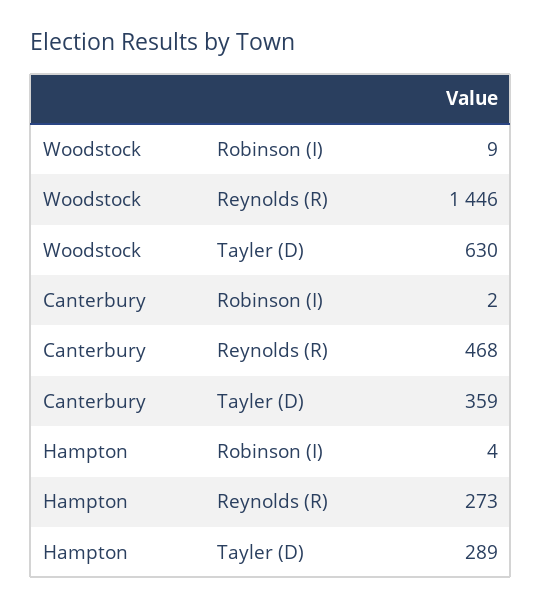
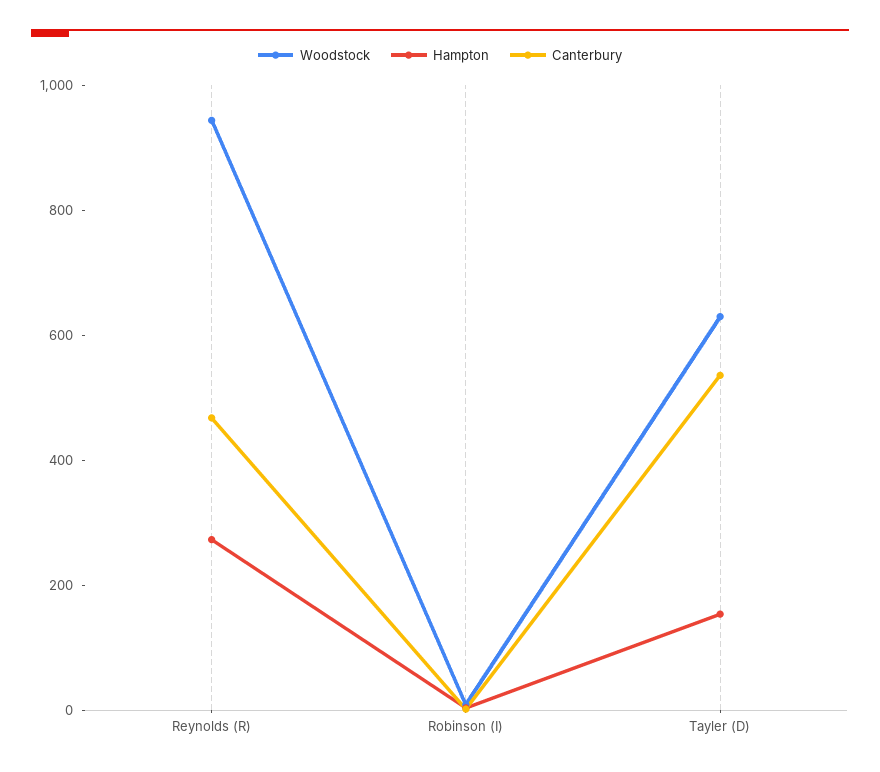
Woodstock, Reynolds (R): 1446 -> 950
Canterbury, Tayler (D): 359 -> 550
Hampton, Tayler (D): 289 -> 150

